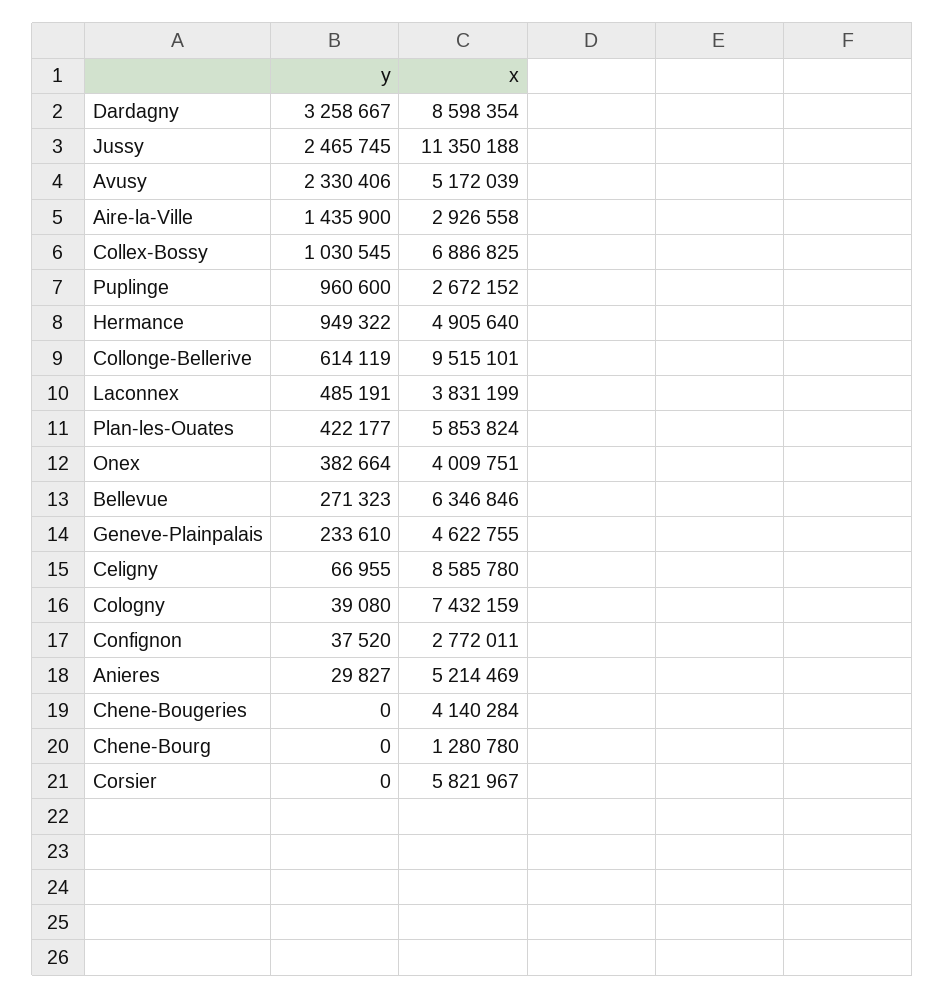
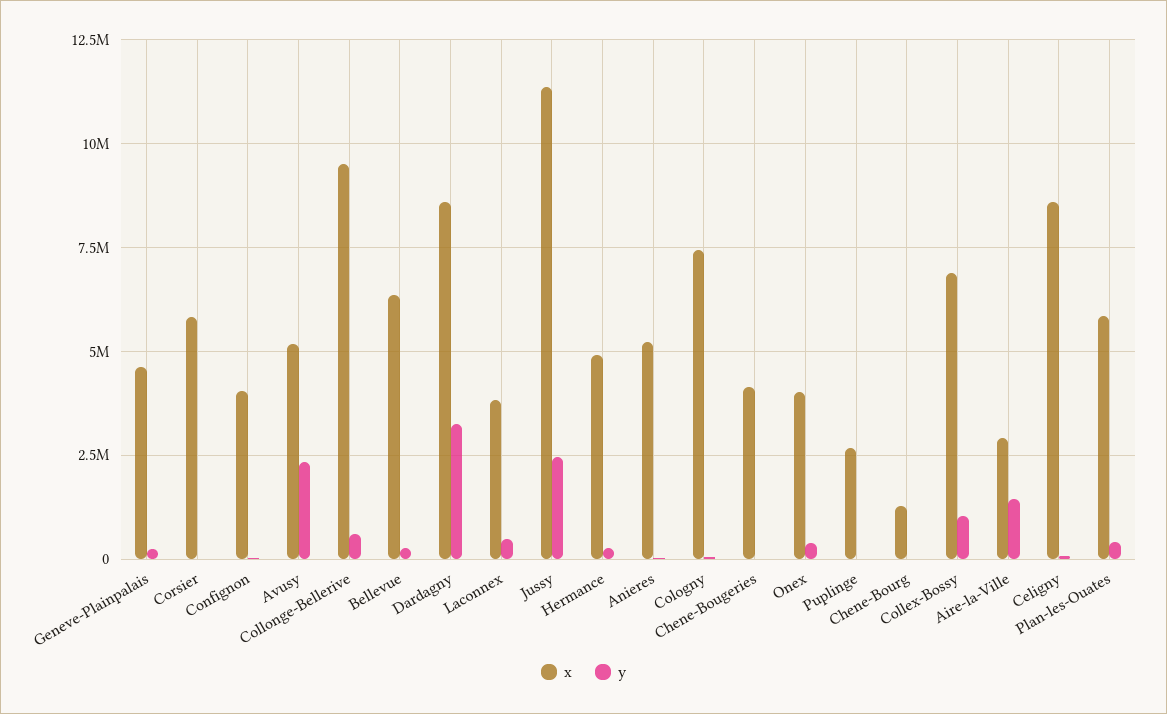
y, Puplinge: 960600 -> 0
y, Hermance: 949322 -> 250000
x, Confignon: 2772011 -> 4000000

